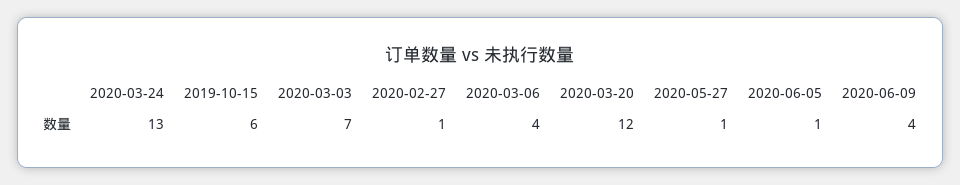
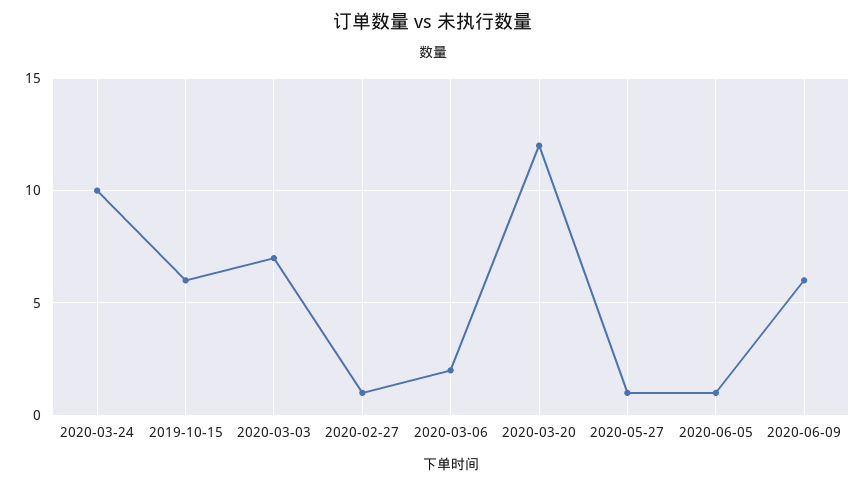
2020-03-24: 13 -> 10
2020-03-06: 4 -> 2
2020-06-09: 4 -> 6

